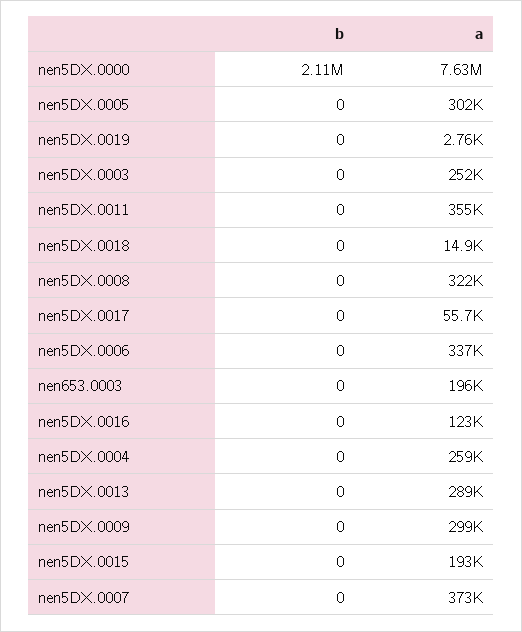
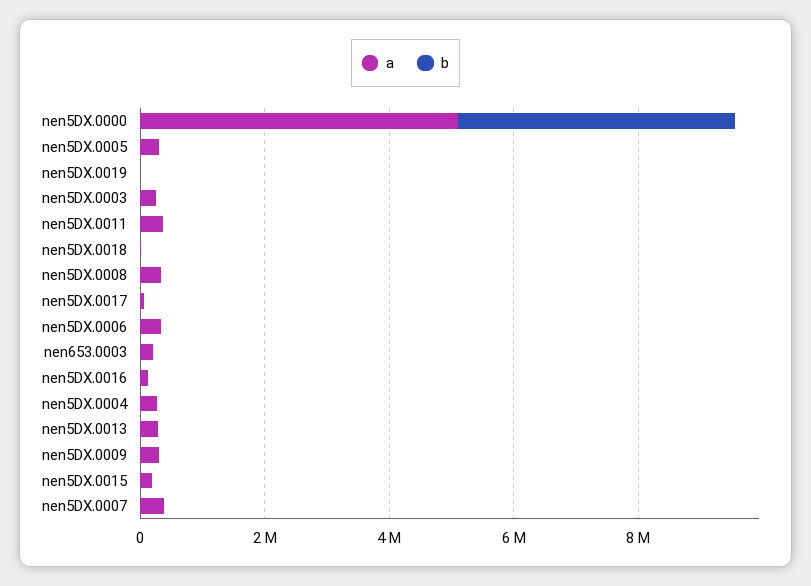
b, nen5DX.0000: 2110000 -> 4500000
a, nen5DX.0000: 7630000 -> 5000000

